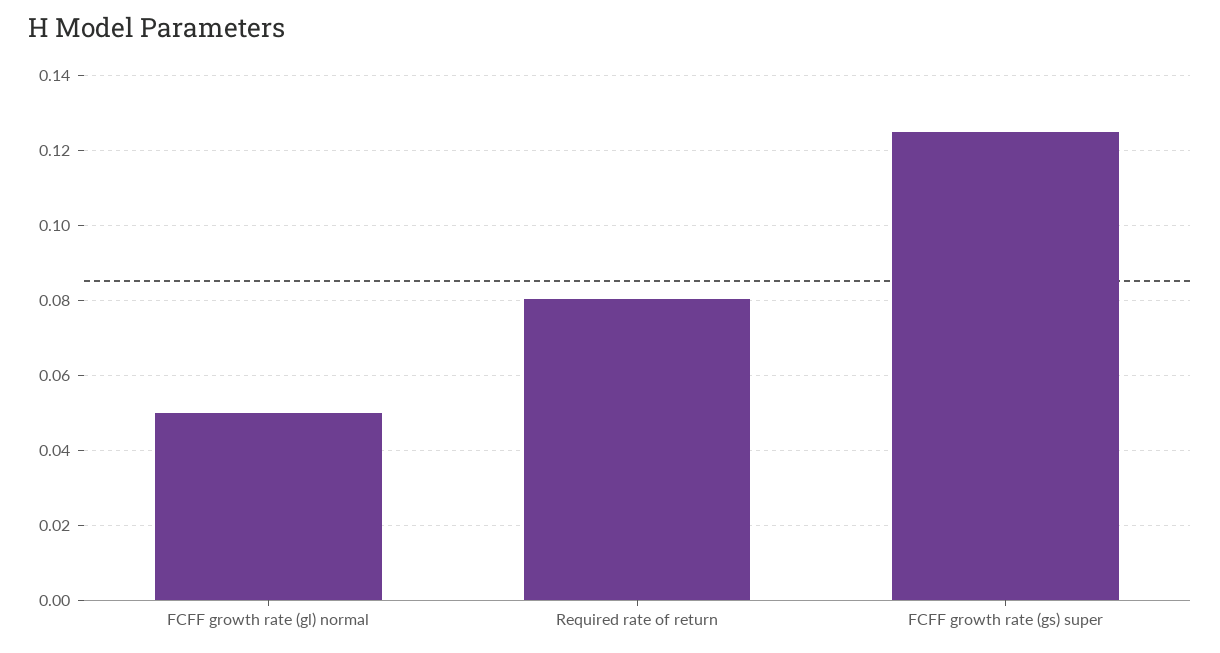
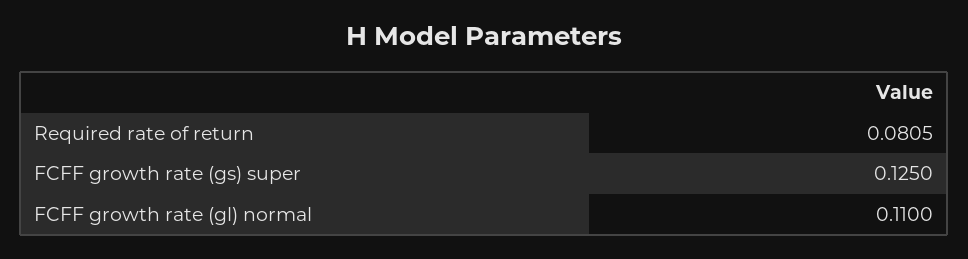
FCFF growth rate (gl) normal: 0.05 -> 0.11

